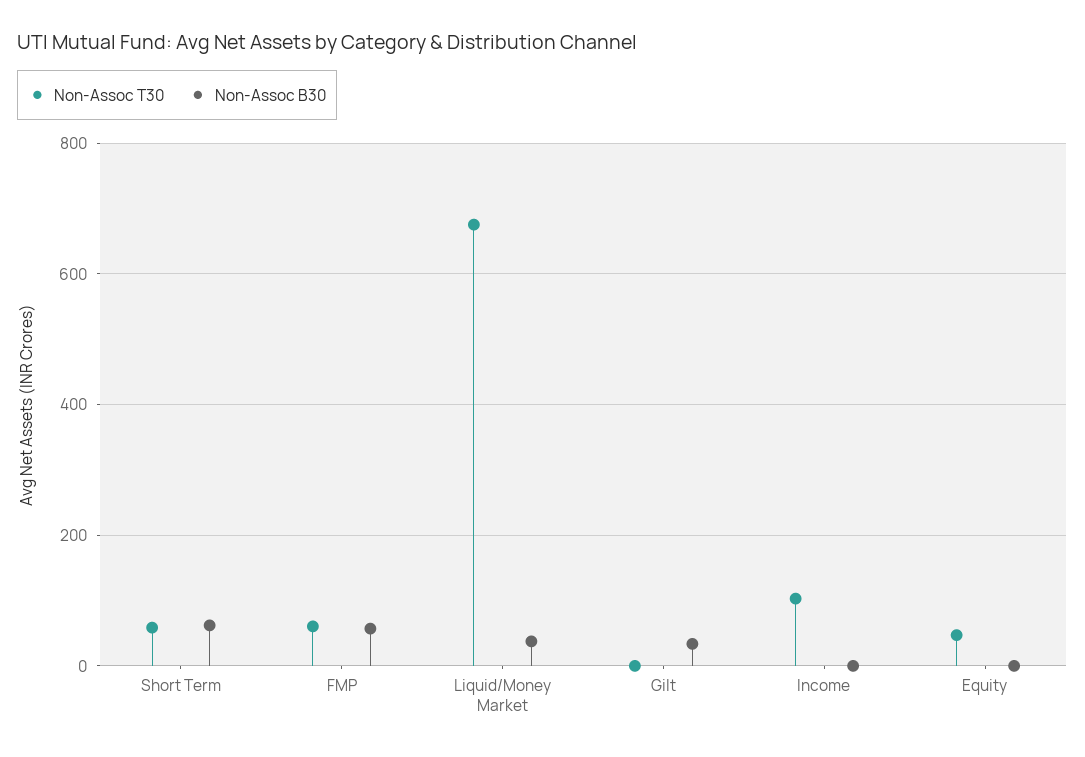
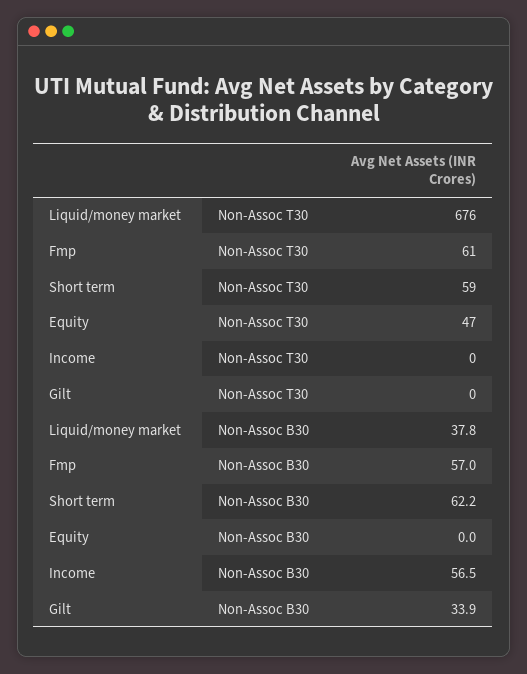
Non-Assoc T30, Income: 100 -> 0
Non-Assoc B30, Income: 0 -> 56.5

